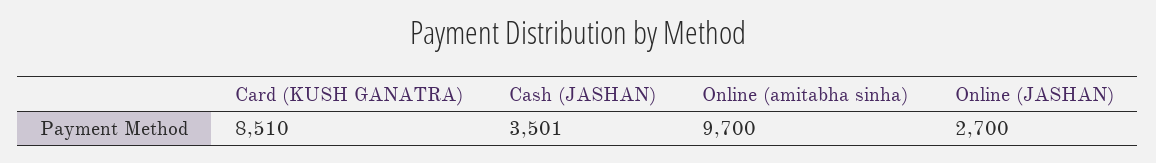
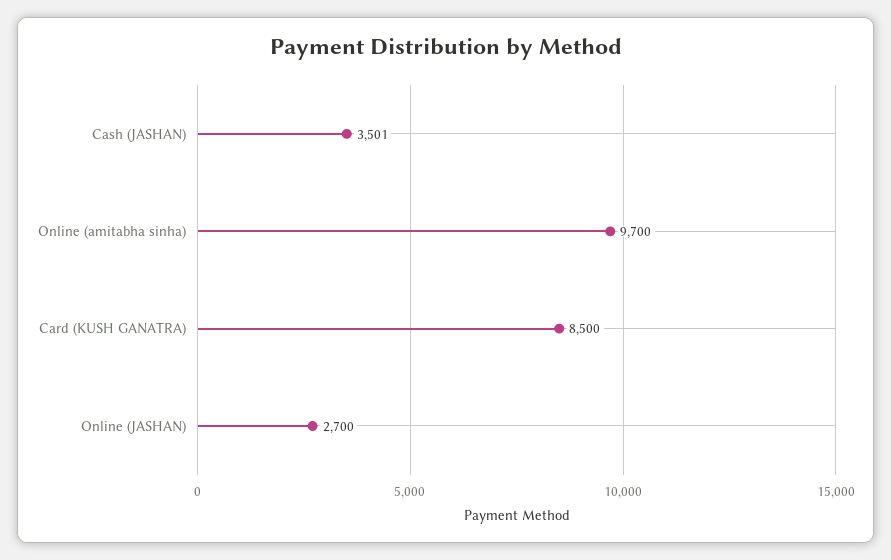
Card (KUSH GANATRA): 8510 -> 8500

